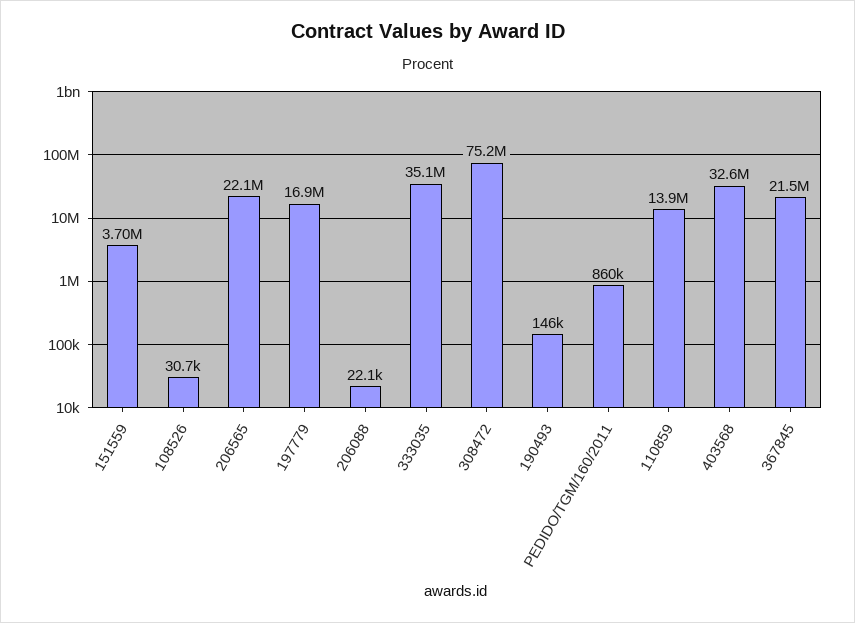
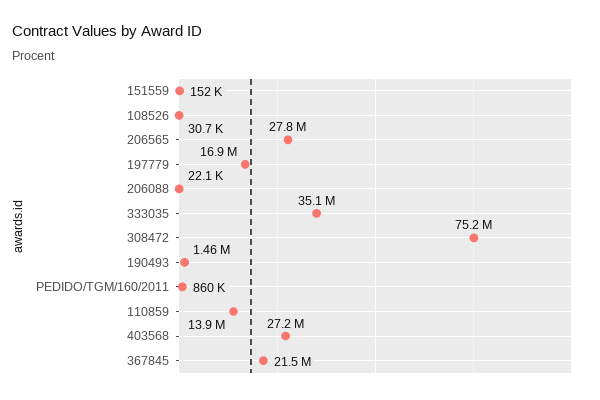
151559: 3700000 -> 152000
206565: 22100000 -> 27800000
190493: 146000 -> 1460000
403568: 32600000 -> 27200000

